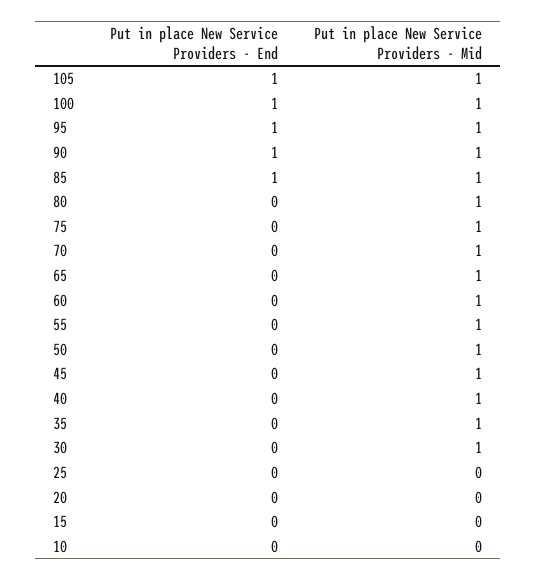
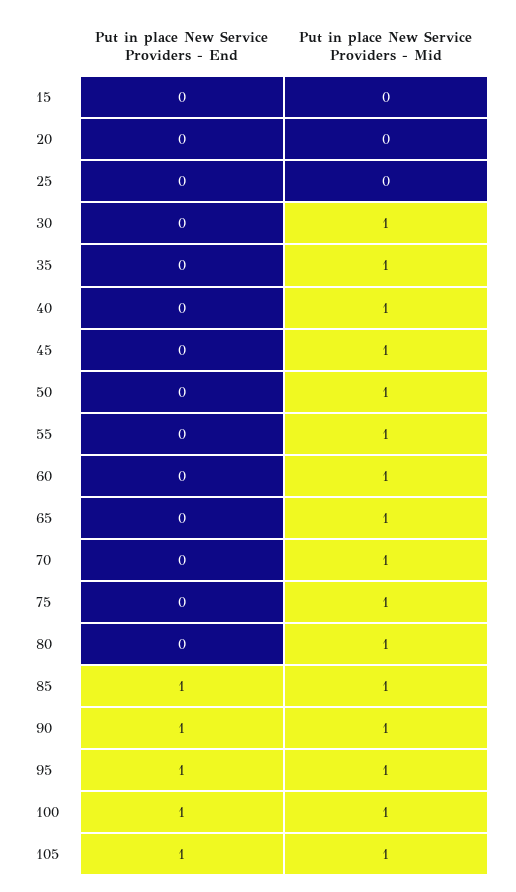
Put in place New Service Providers - End, 10: 0 -> none
Put in place New Service Providers - Mid, 10: 0 -> none

